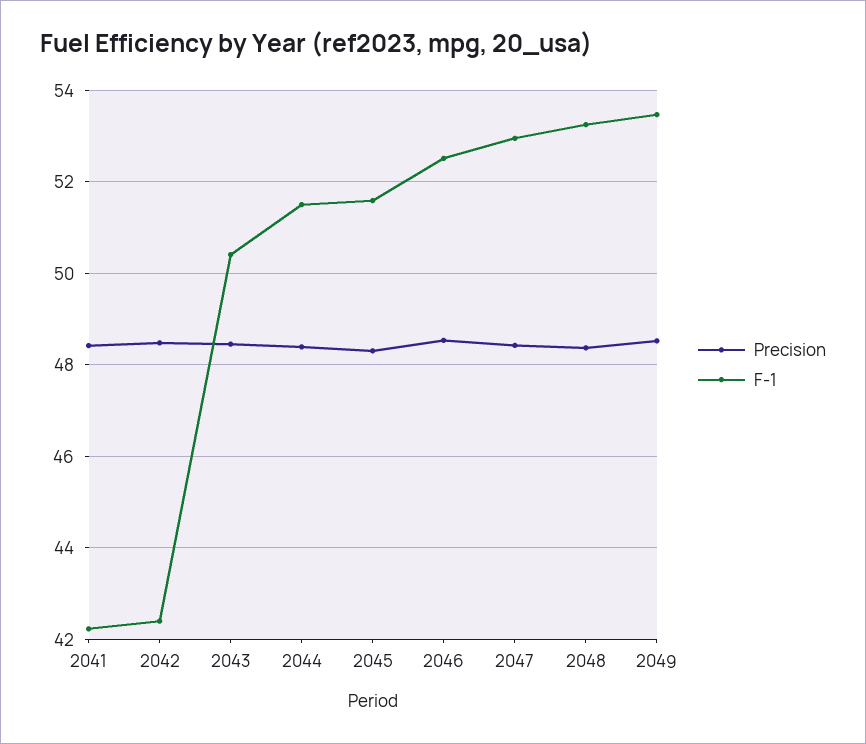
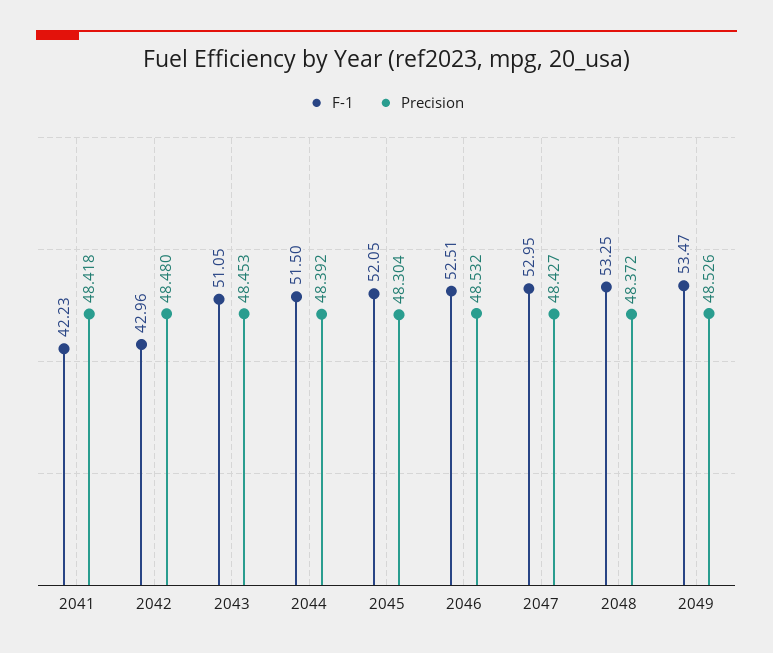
F-1, 2042: 42.4 -> 42.96
F-1, 2043: 50.4 -> 51.05
F-1, 2045: 51.6 -> 52.05

